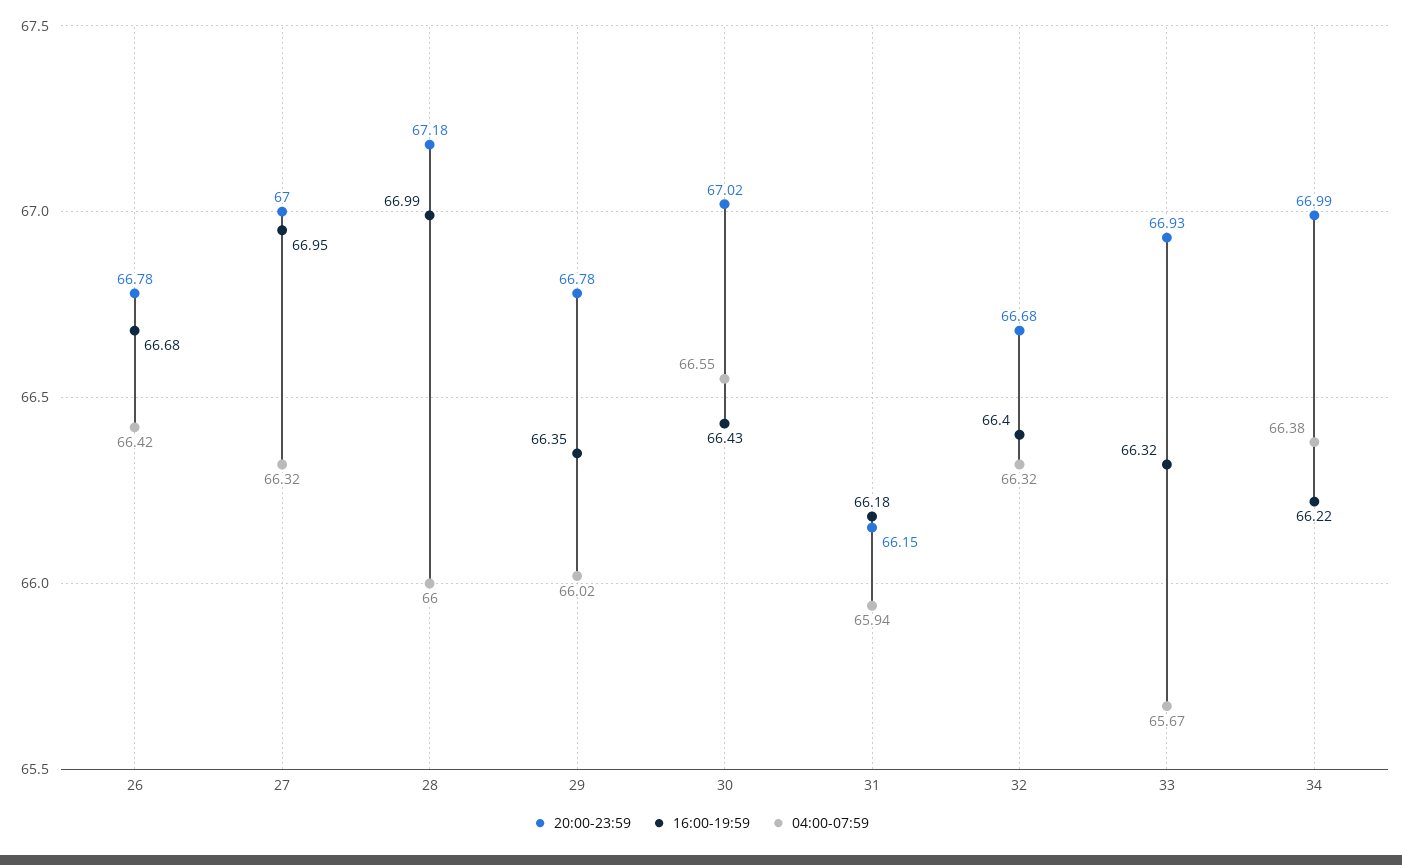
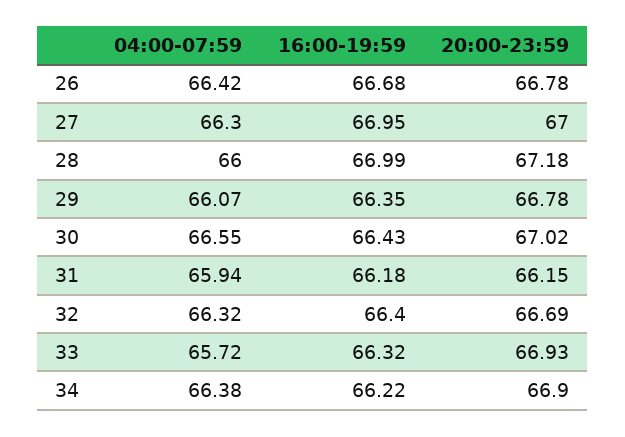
04:00-07:59, 27: 66.32 -> 66.3
04:00-07:59, 29: 66.02 -> 66.07
20:00-23:59, 32: 66.68 -> 66.69
04:00-07:59, 33: 65.67 -> 65.72
20:00-23:59, 34: 66.99 -> 66.9

